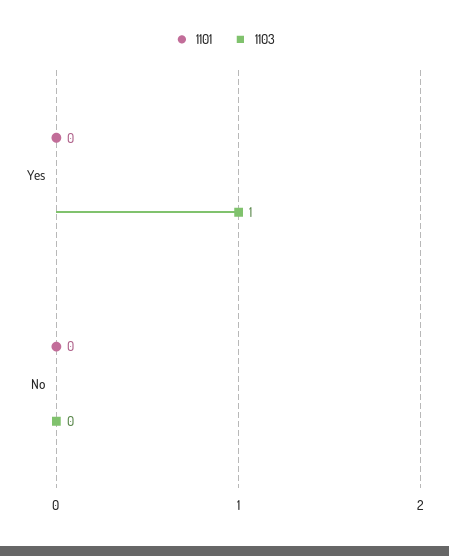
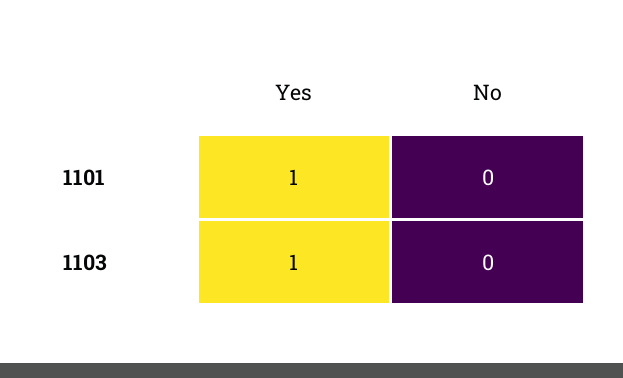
1101, Yes: 0 -> 1

